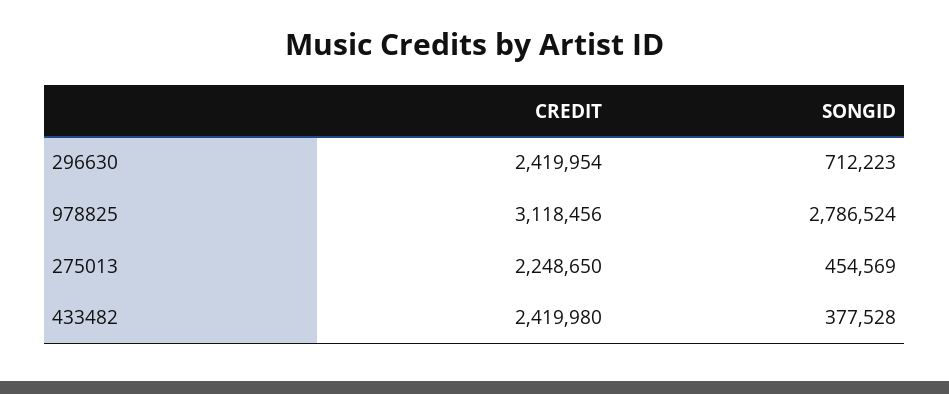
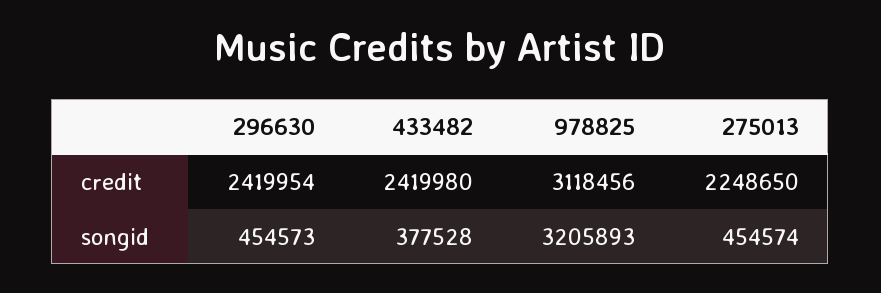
SONGID, 296630: 712223 -> 454573
SONGID, 978825: 2786524 -> 3205893
SONGID, 275013: 454569 -> 454574

